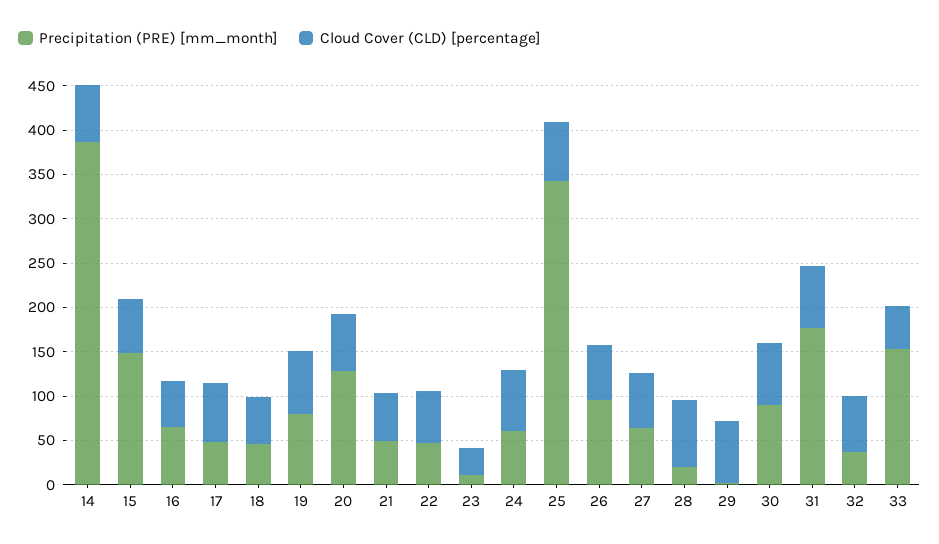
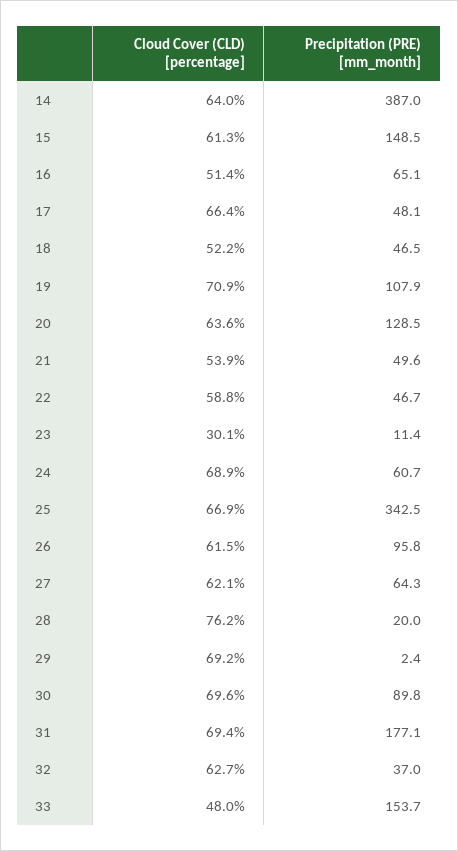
Precipitation (PRE) [mm_month], 19: 80 -> 107.9

